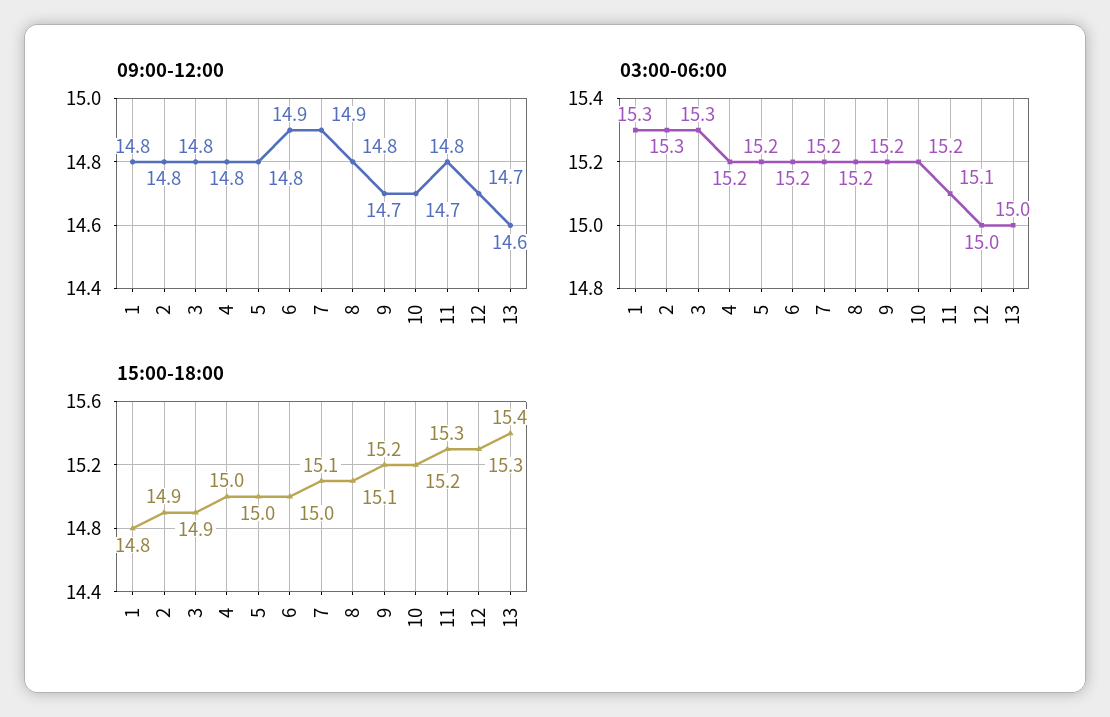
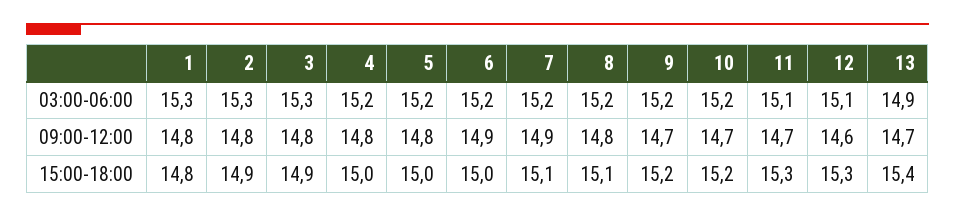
09:00-12:00, 11: 14.8 -> 14.7
09:00-12:00, 12: 14.7 -> 14.6
09:00-12:00, 13: 14.6 -> 14.7
03:00-06:00, 12: 15 -> 15.1
03:00-06:00, 13: 15 -> 14.9

